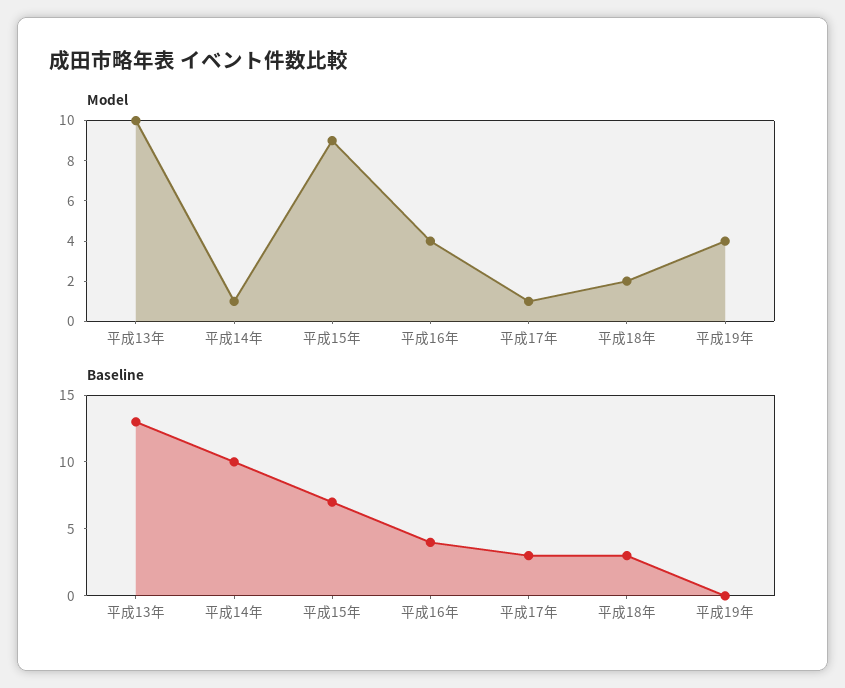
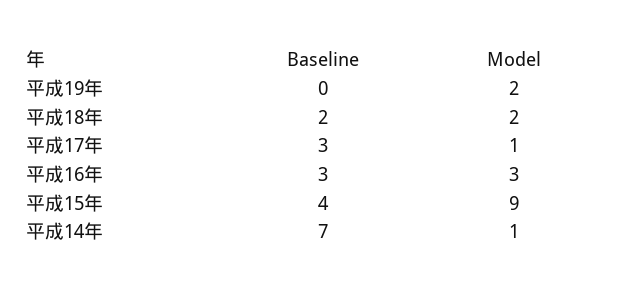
Model, 平成13年: 10 -> none
Model, 平成16年: 4 -> 3
Model, 平成19年: 4 -> 2
Baseline, 平成13年: 13 -> none
Baseline, 平成14年: 10 -> 7
Baseline, 平成15年: 7 -> 4
Baseline, 平成16年: 4 -> 3
Baseline, 平成18年: 3 -> 2

